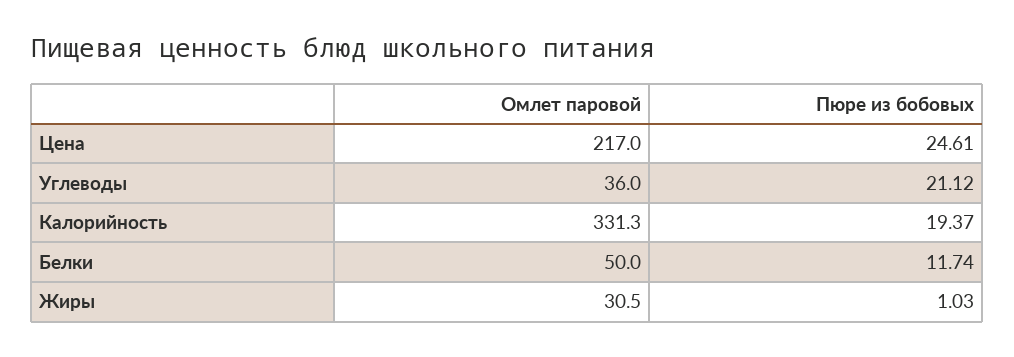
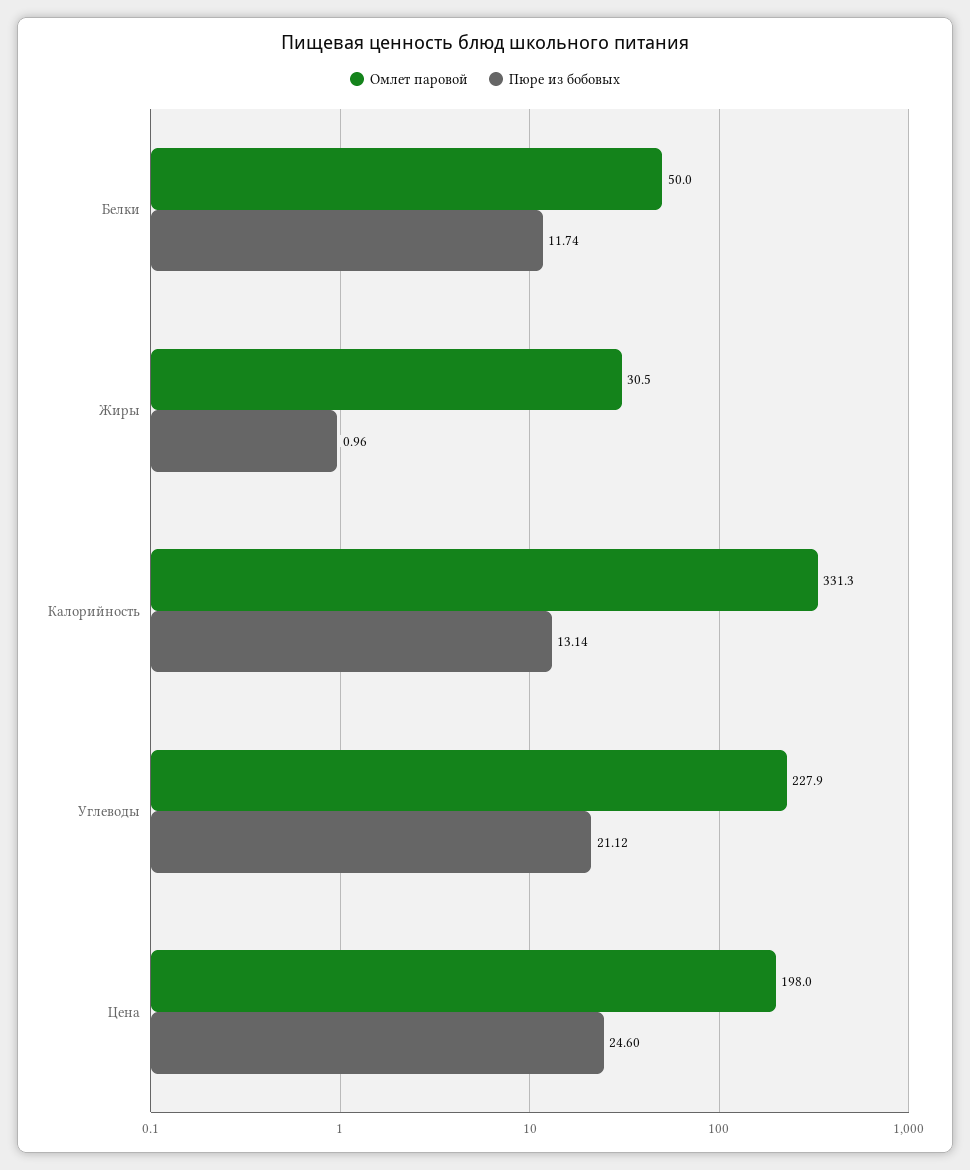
Омлет паровой, Цена: 217 -> 198
Пюре из бобовых, Цена: 24.61 -> 24.6
Омлет паровой, Углеводы: 36 -> 227.9
Пюре из бобовых, Калорийность: 19.37 -> 13.14
Пюре из бобовых, Жиры: 1.03 -> 0.96

